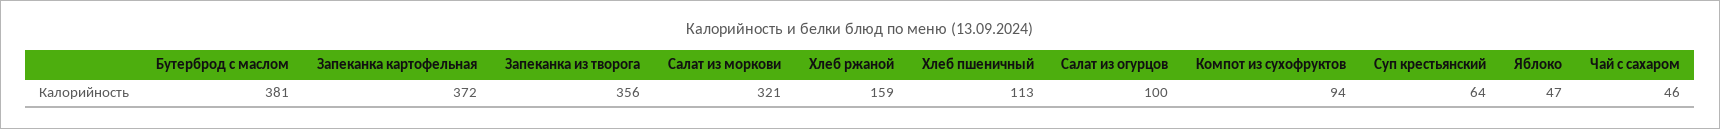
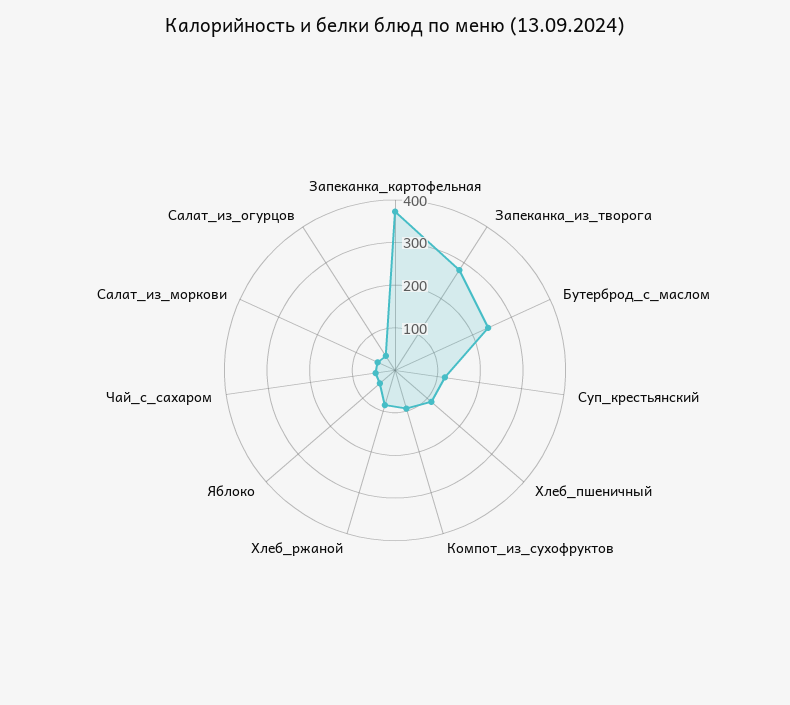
Бутерброд с маслом: 381 -> 240
Запеканка из творога: 356 -> 280
Салат из моркови: 321 -> 40
Хлеб ржаной: 159 -> 80
Салат из огурцов: 100 -> 40
Суп крестьянский: 64 -> 120

